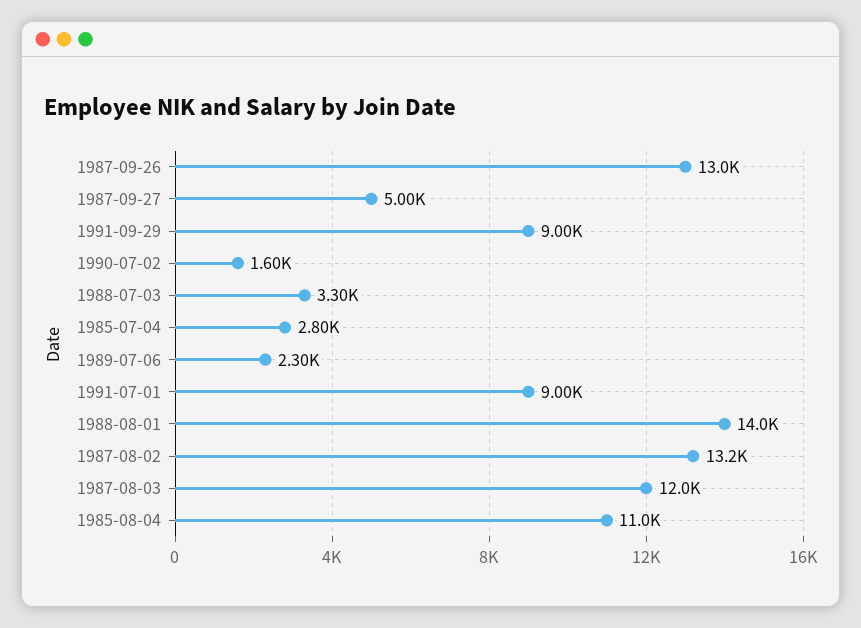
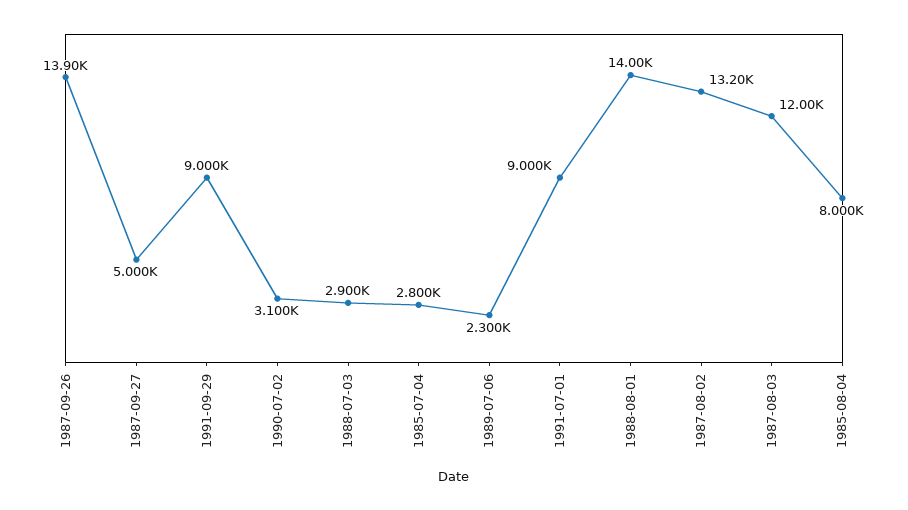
1987-09-26: 13000 -> 13900
1990-07-02: 1600 -> 3100
1988-07-03: 3300 -> 2900
1985-08-04: 11000 -> 8000

